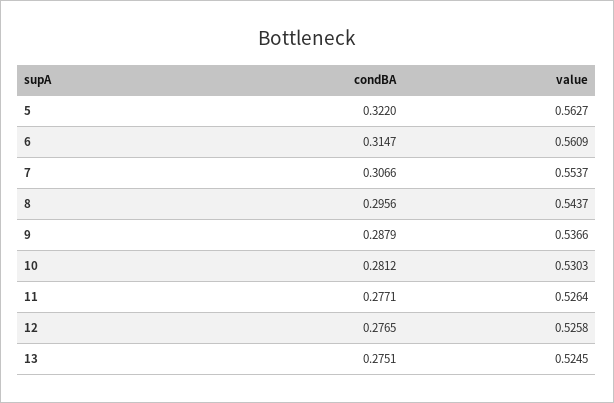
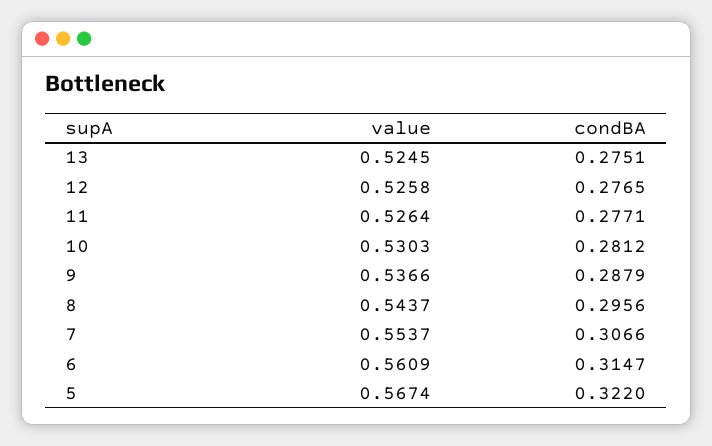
value, 5: 0.5627 -> 0.5674

